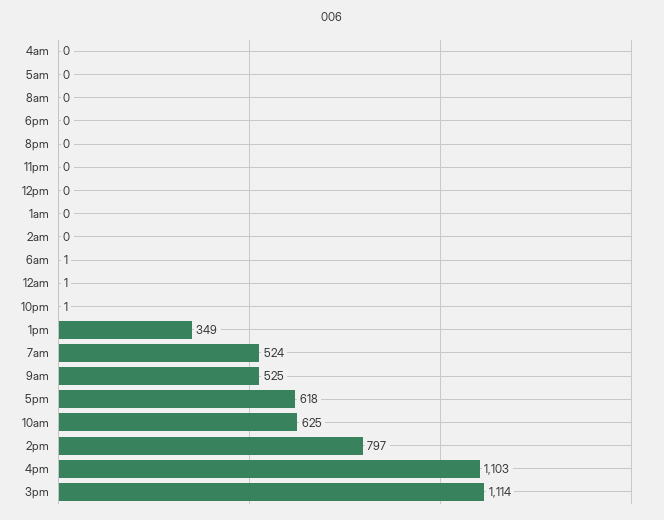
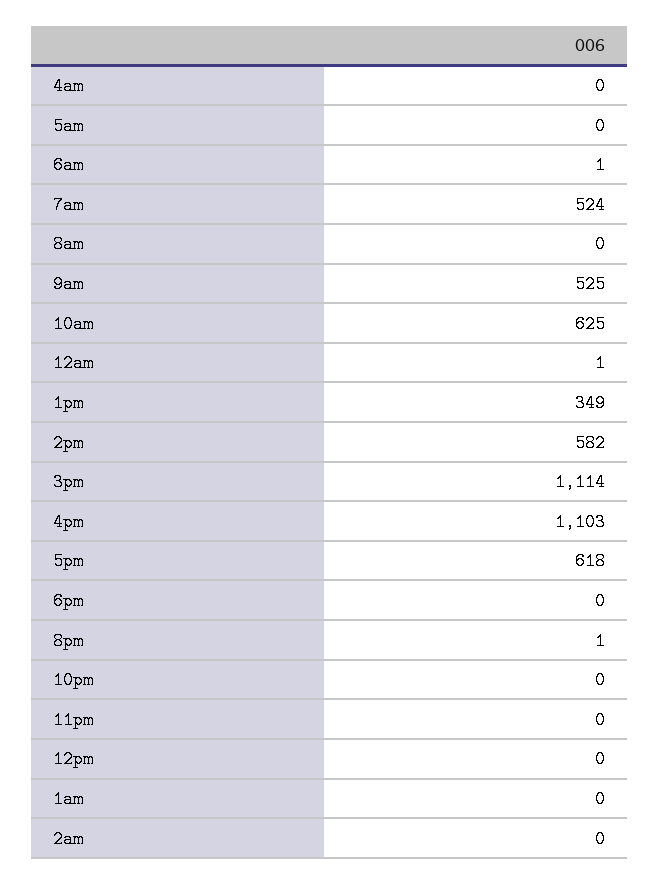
8pm: 0 -> 1
10pm: 1 -> 0
2pm: 797 -> 582

